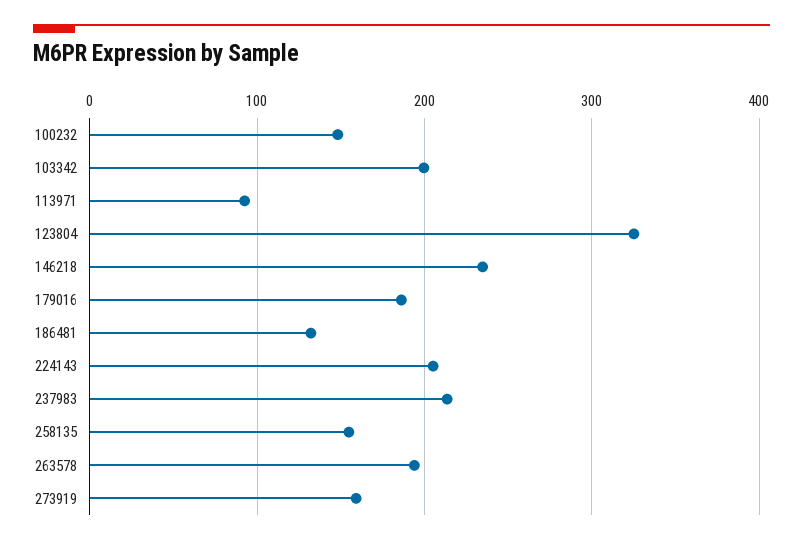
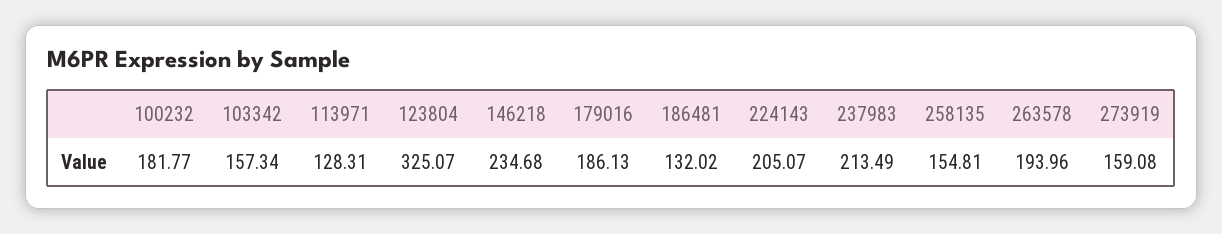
100232: 150 -> 181.77
103342: 200 -> 157.34
113971: 90 -> 128.31

